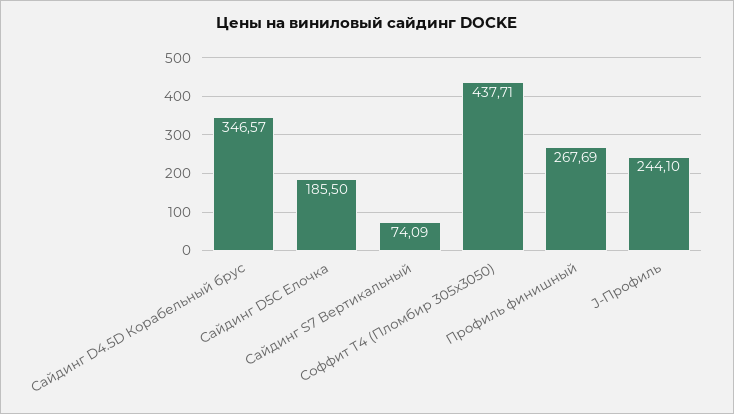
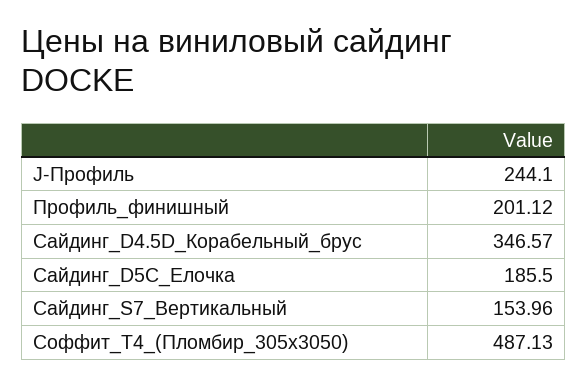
Сайдинг S7 Вертикальный: 74.09 -> 153.96
Соффит Т4 (Пломбир 305х3050): 437.71 -> 487.13
Профиль финишный: 267.69 -> 201.12

